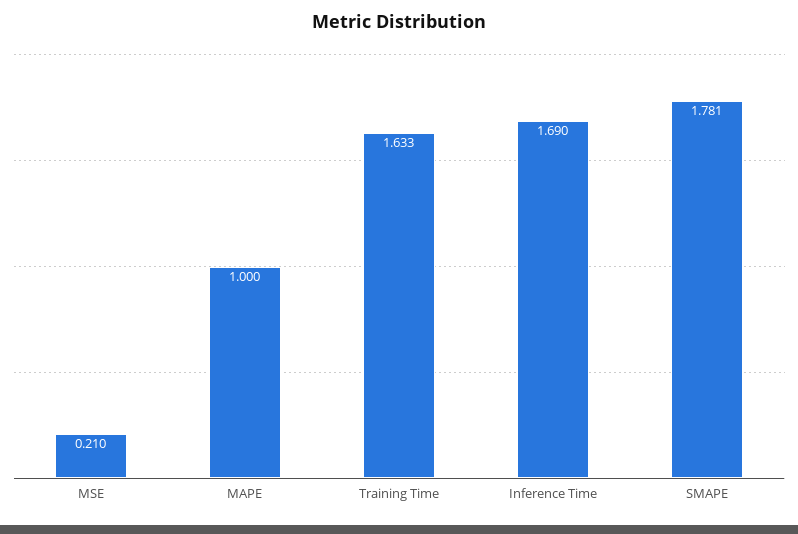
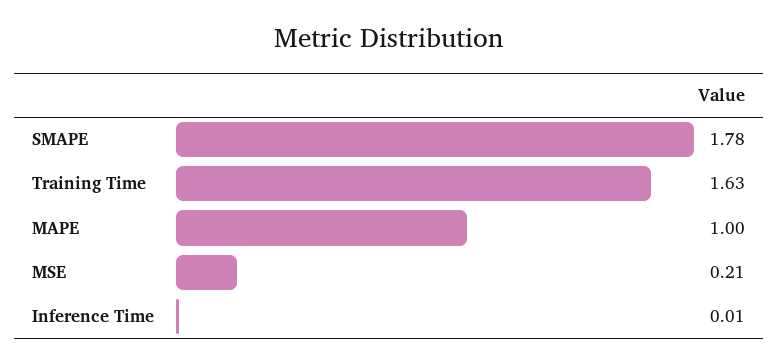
Inference Time: 1.69 -> 0.01

